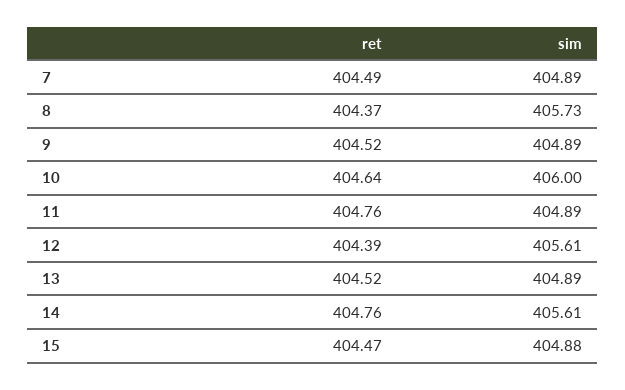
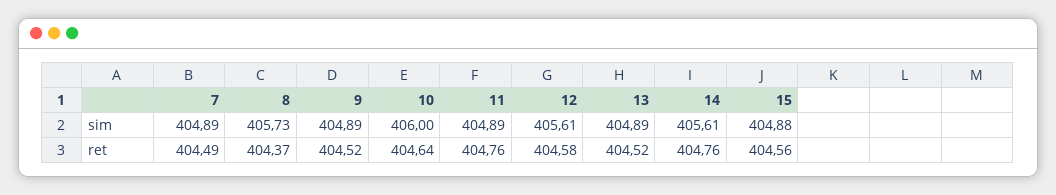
ret, 12: 404.39 -> 404.58
ret, 15: 404.47 -> 404.56

